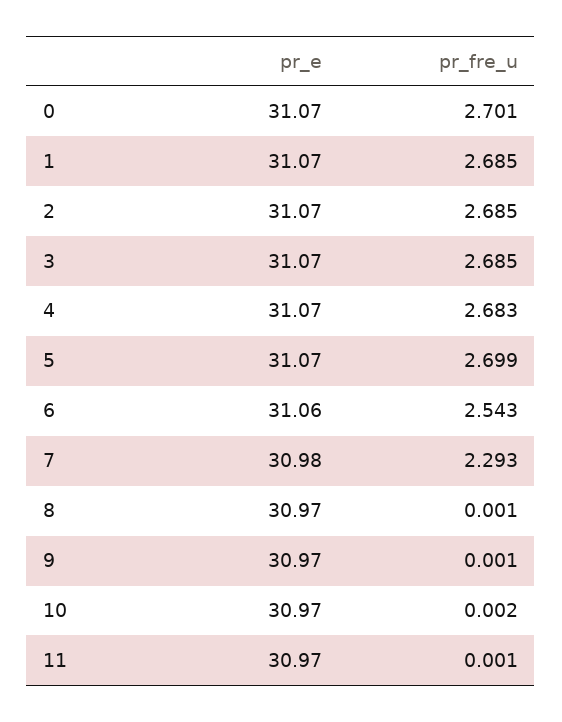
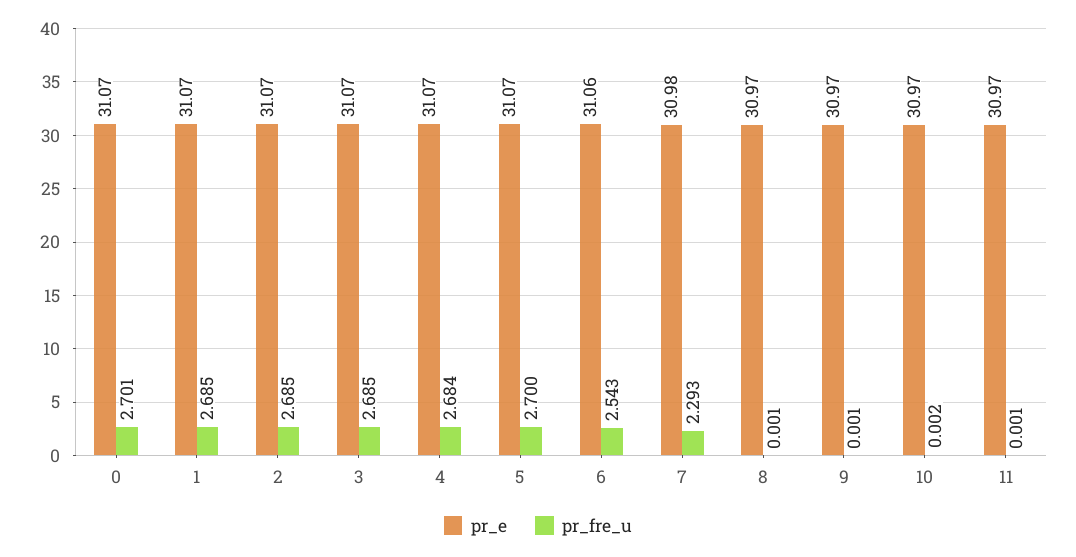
pr_fre_u, 4: 2.683 -> 2.684
pr_fre_u, 5: 2.699 -> 2.7

